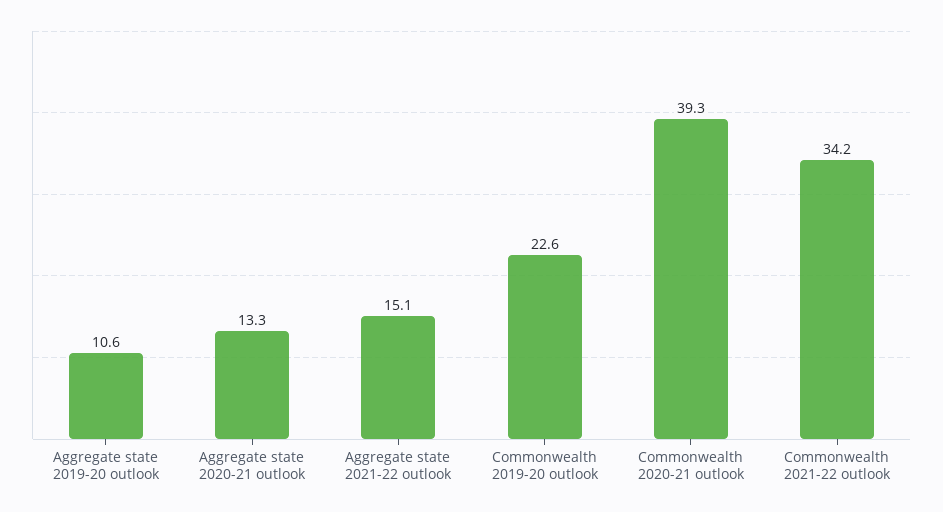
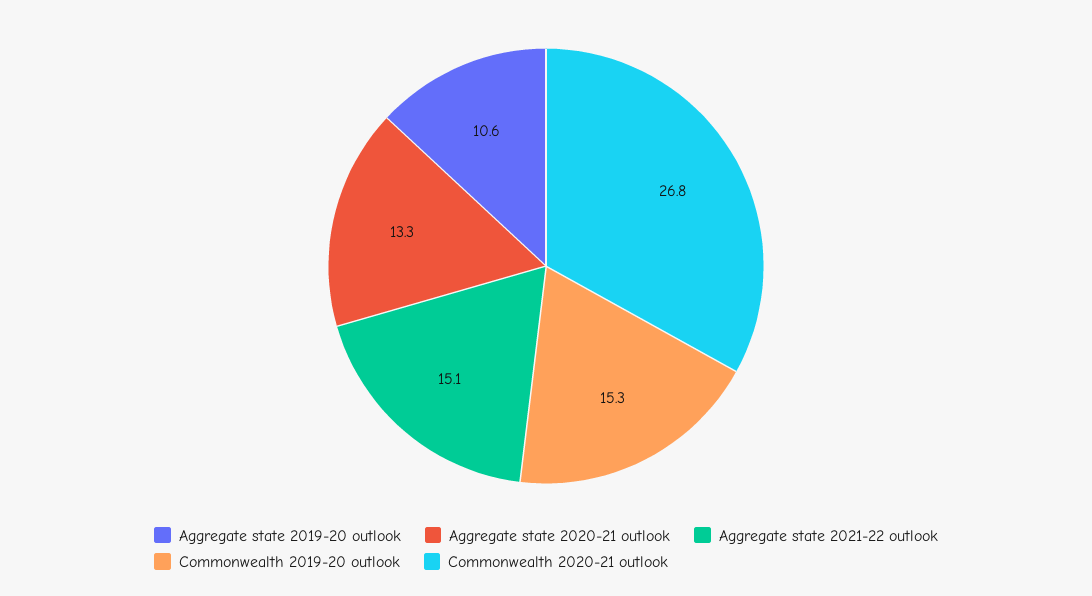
Commonwealth 2019-20 outlook: 22.6 -> 15.3
Commonwealth 2020-21 outlook: 39.3 -> 26.8
Commonwealth 2021-22 outlook: 34.2 -> none

